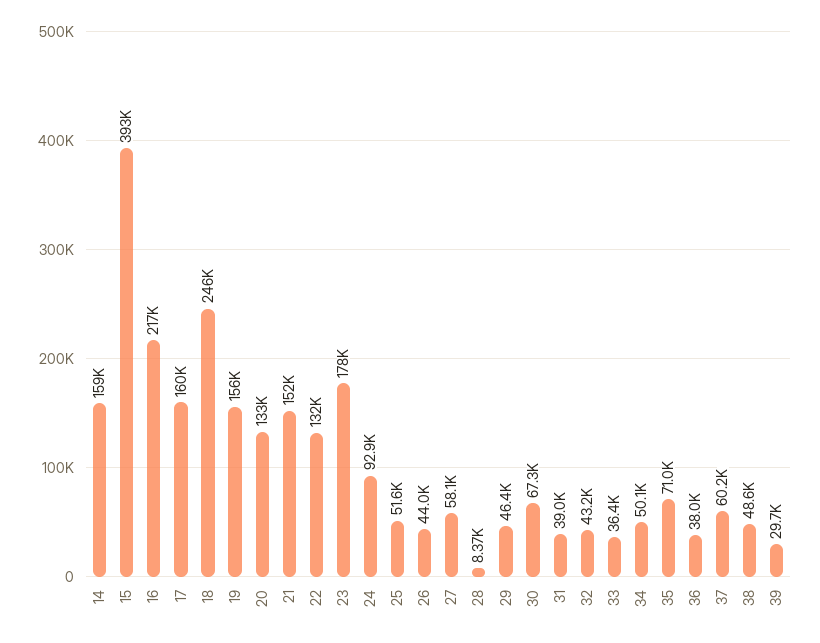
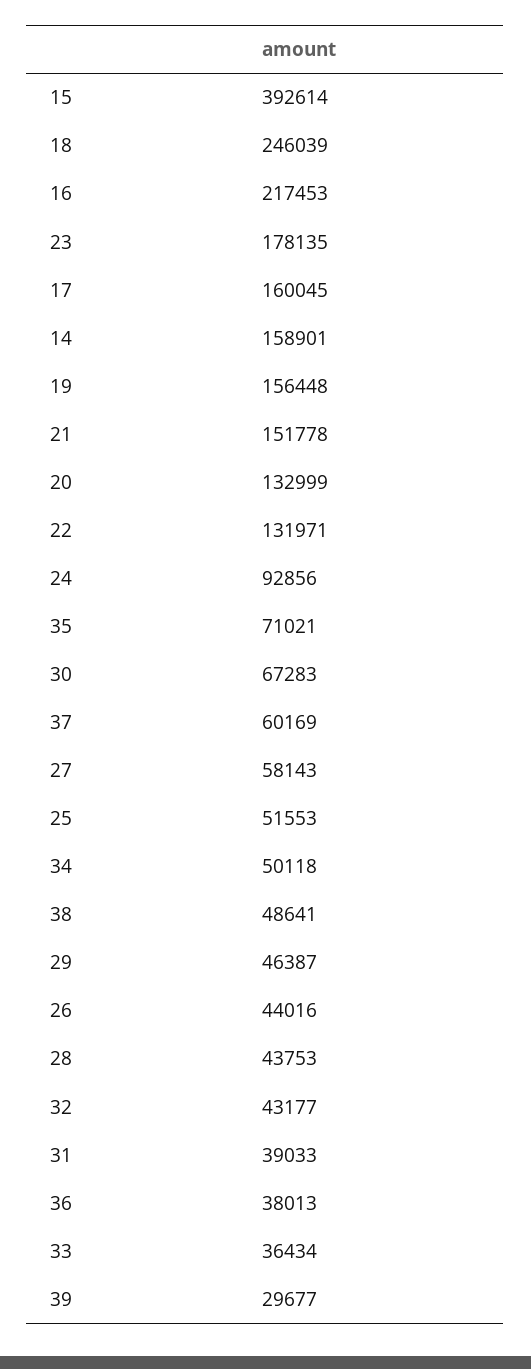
28: 8370 -> 43753

